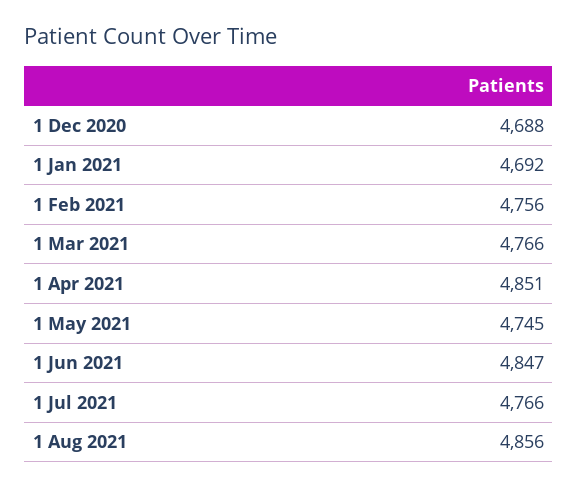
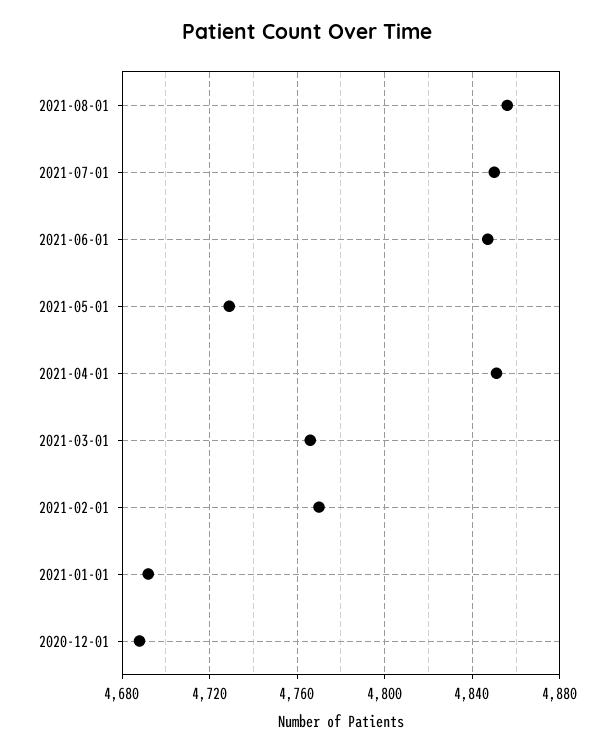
1 Feb 2021: 4756 -> 4770
1 May 2021: 4745 -> 4730
1 Jul 2021: 4766 -> 4850

